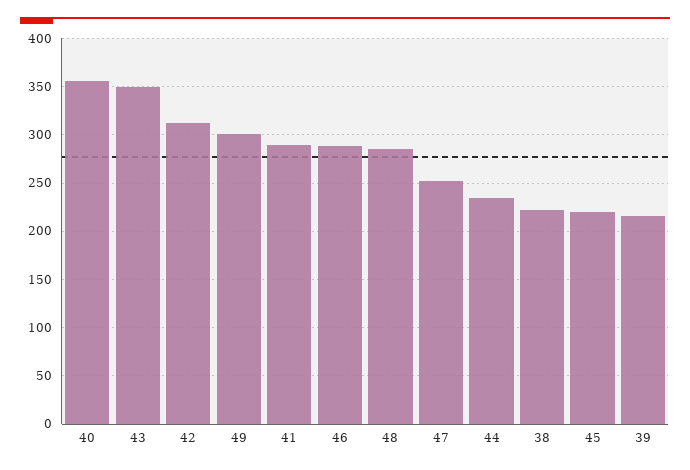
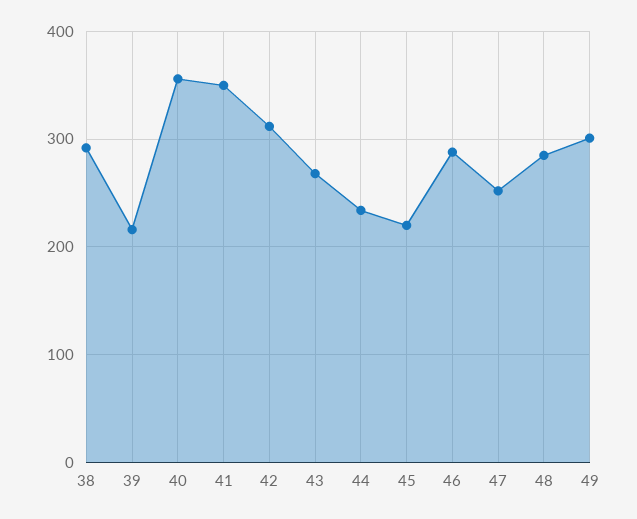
43: 350 -> 270
41: 290 -> 350
38: 220 -> 290

